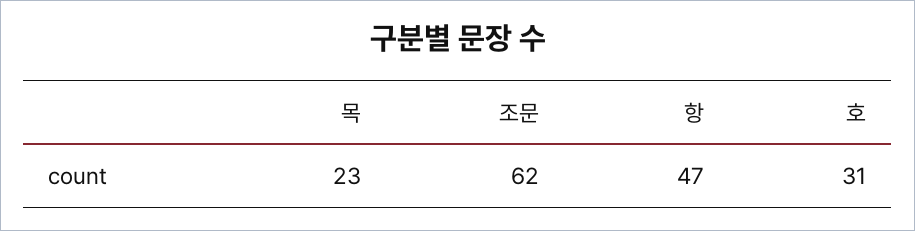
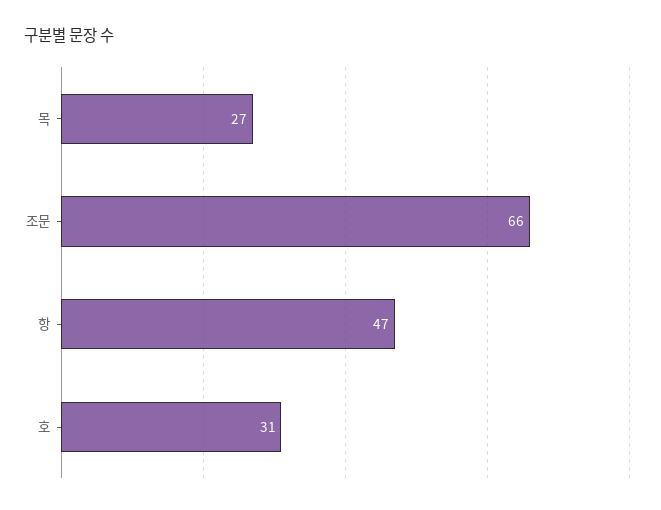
목: 23 -> 27
조문: 62 -> 66

